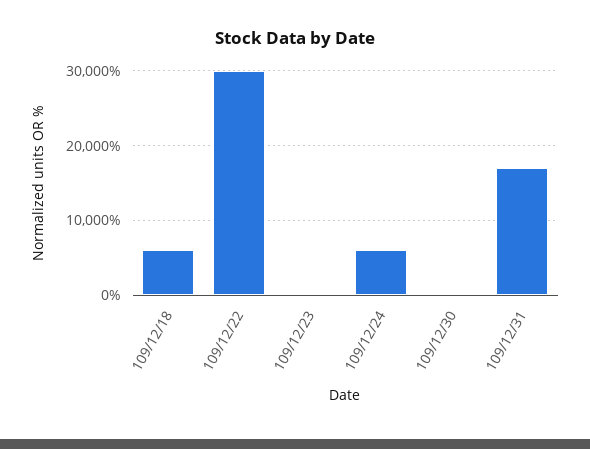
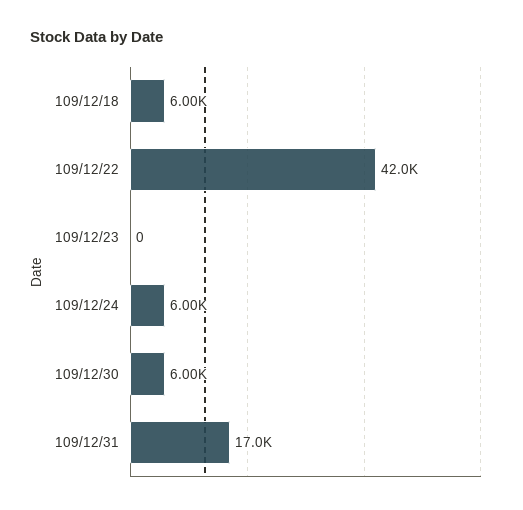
109/12/22: 30000 -> 42000
109/12/30: 0 -> 6000

